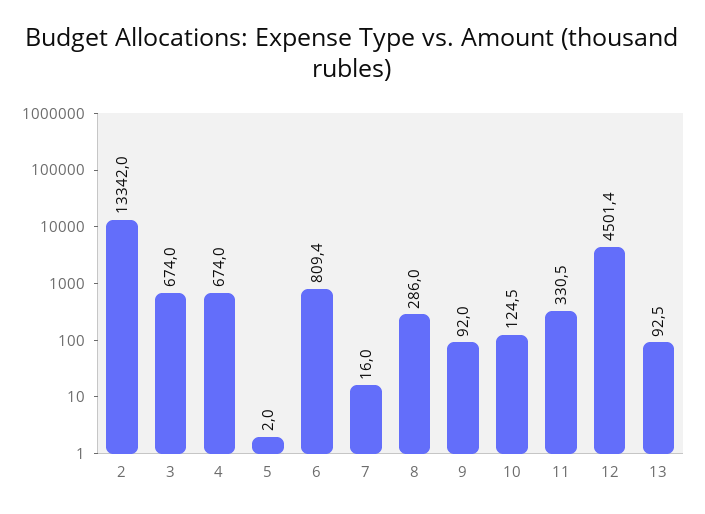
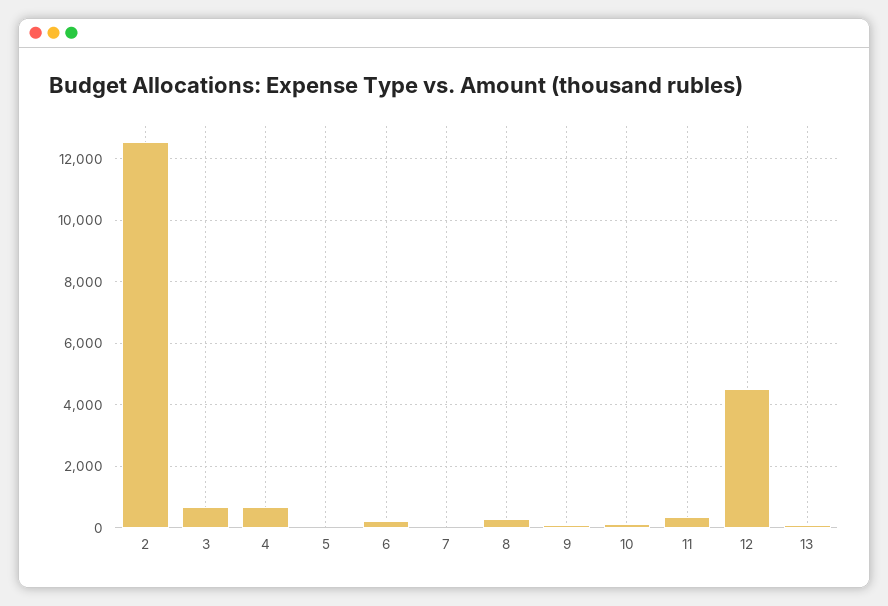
2: 13342 -> 12600
6: 809.4 -> 200

